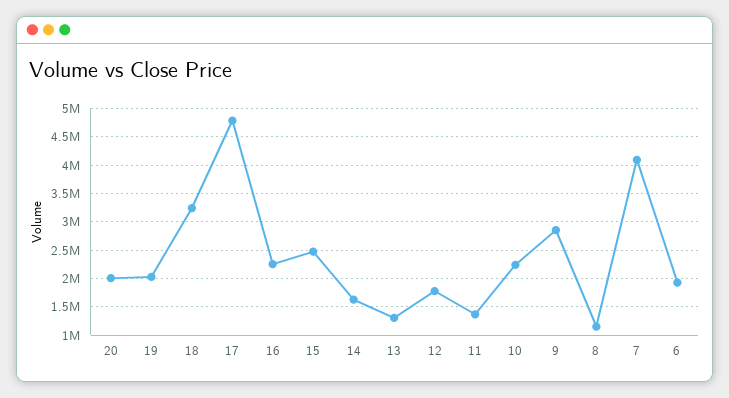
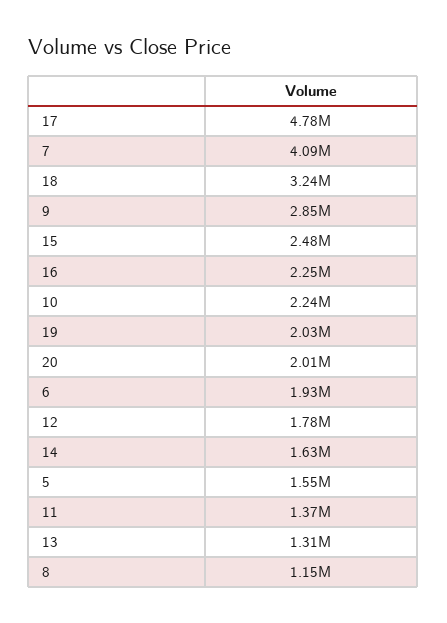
5: none -> 1550000

